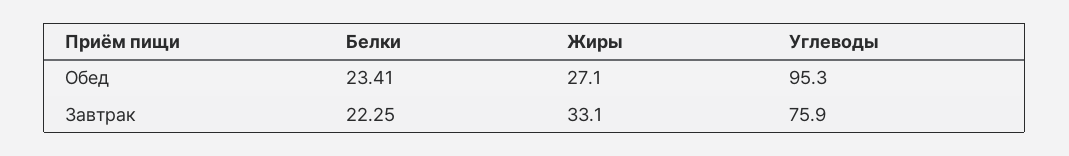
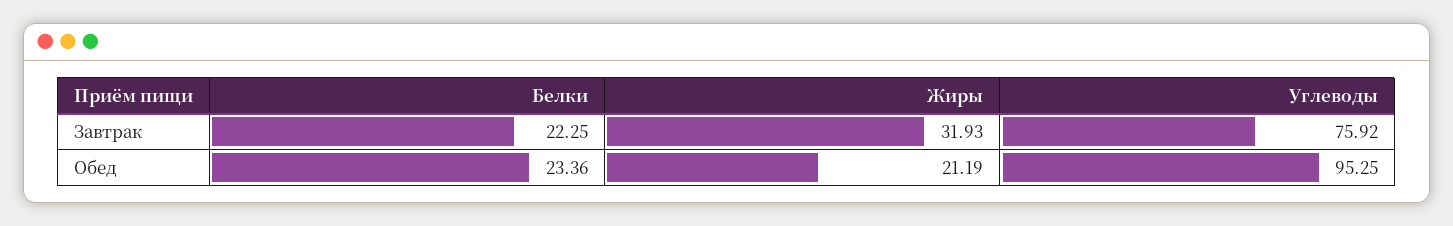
Белки, Обед: 23.41 -> 23.36
Жиры, Обед: 27.1 -> 21.19
Жиры, Завтрак: 33.1 -> 31.93

